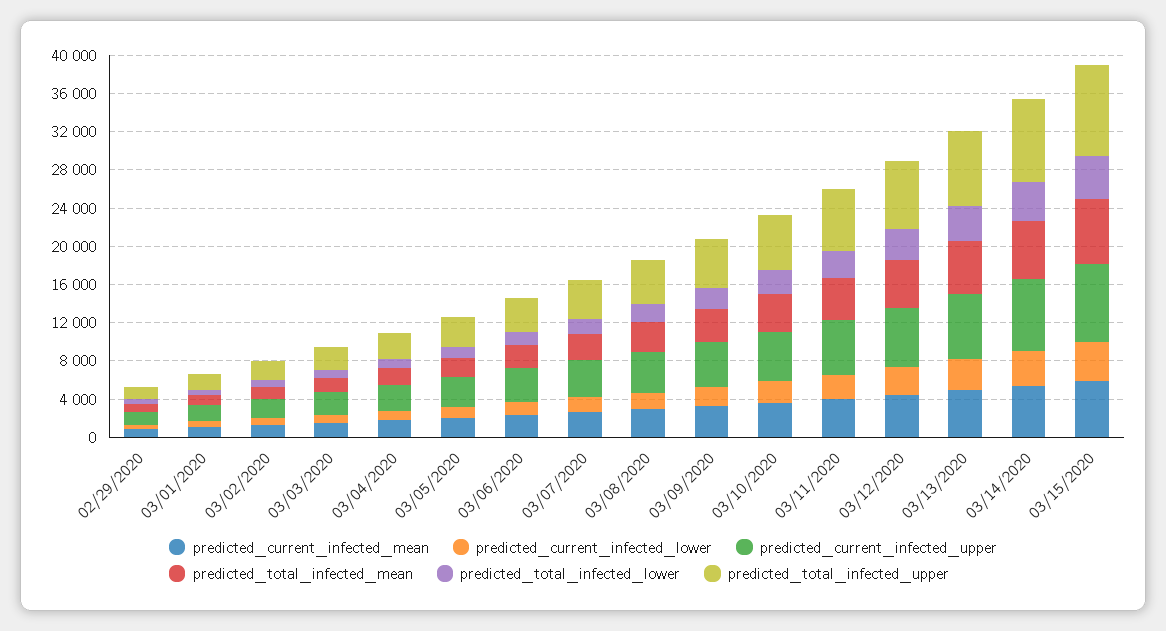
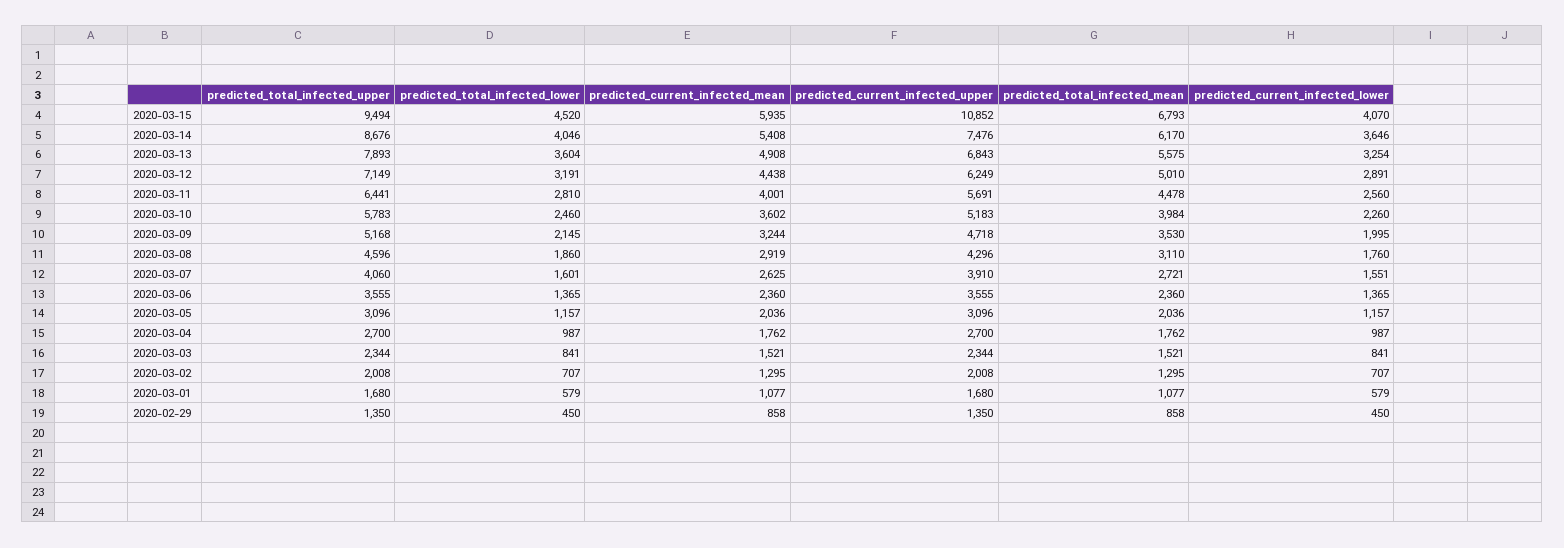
predicted_current_infected_upper, 03/15/2020: 8000 -> 10852

